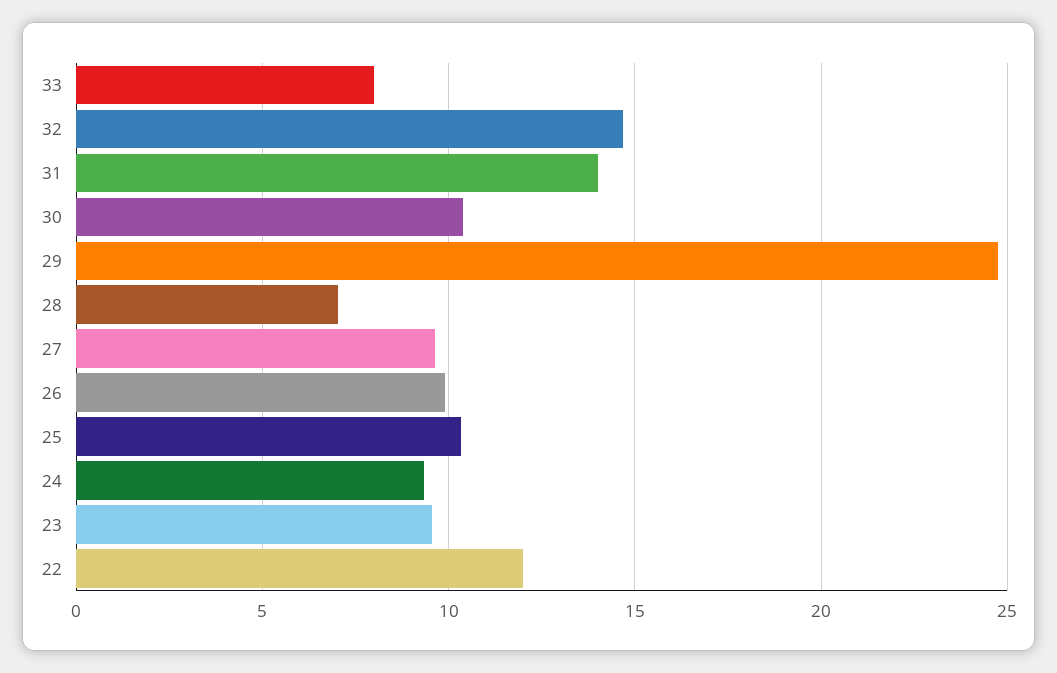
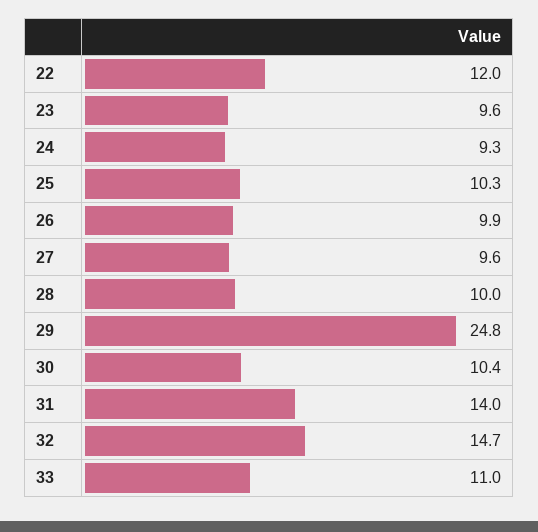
33: 8 -> 11
28: 7 -> 10

